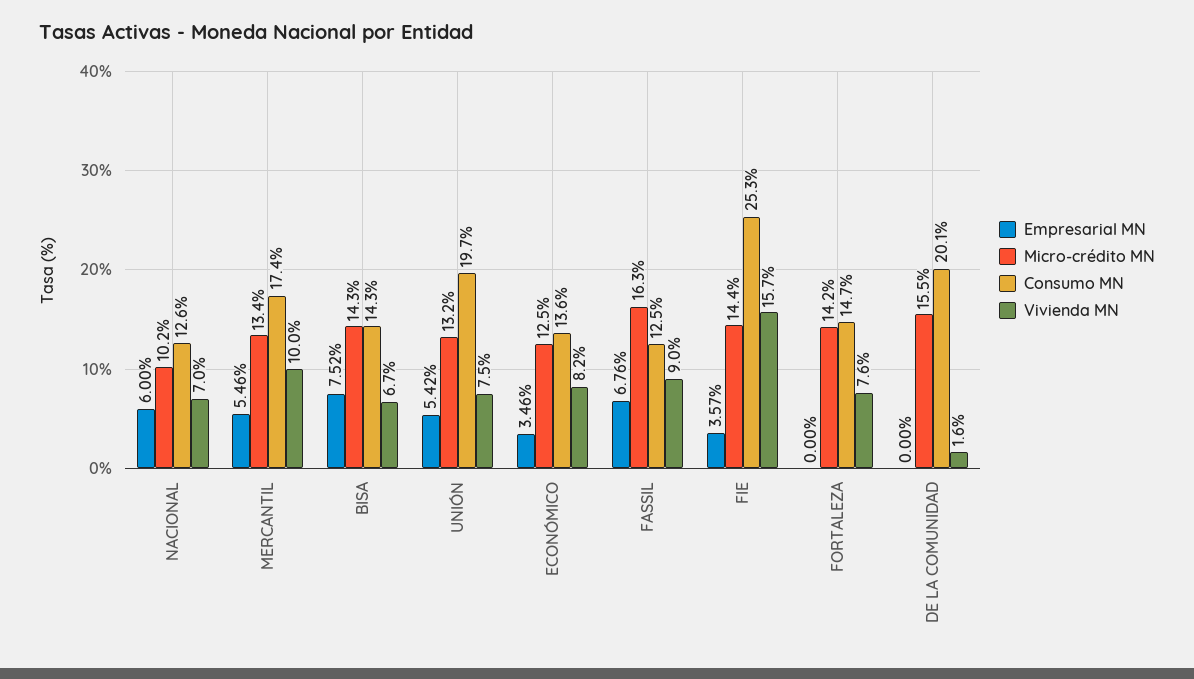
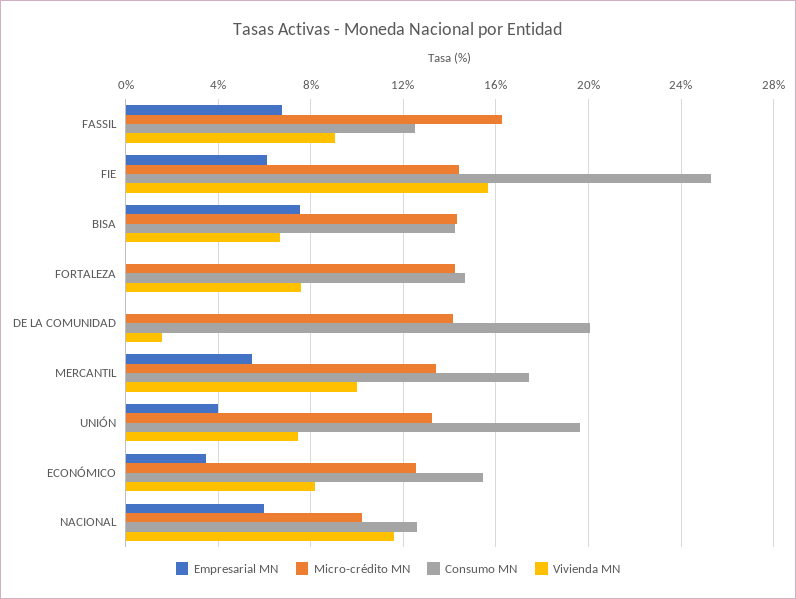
Vivienda MN, NACIONAL: 7 -> 11.5
Empresarial MN, UNIÓN: 5.42 -> 4
Consumo MN, ECONÓMICO: 13.6 -> 15.5
Empresarial MN, FIE: 3.57 -> 6
Micro-crédito MN, DE LA COMUNIDAD: 15.5 -> 14

